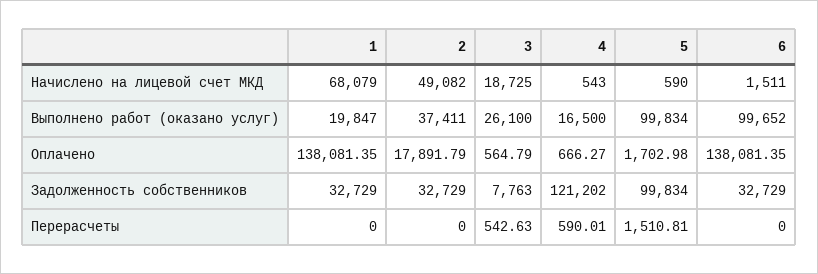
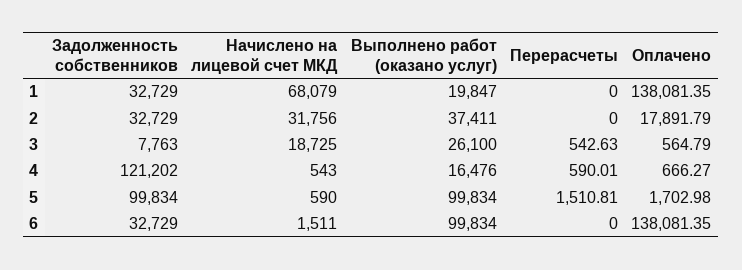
2, Начислено на лицевой счет МКД: 49082 -> 31756
4, Выполнено работ (оказано услуг): 16500 -> 16476
6, Выполнено работ (оказано услуг): 99652 -> 99834

